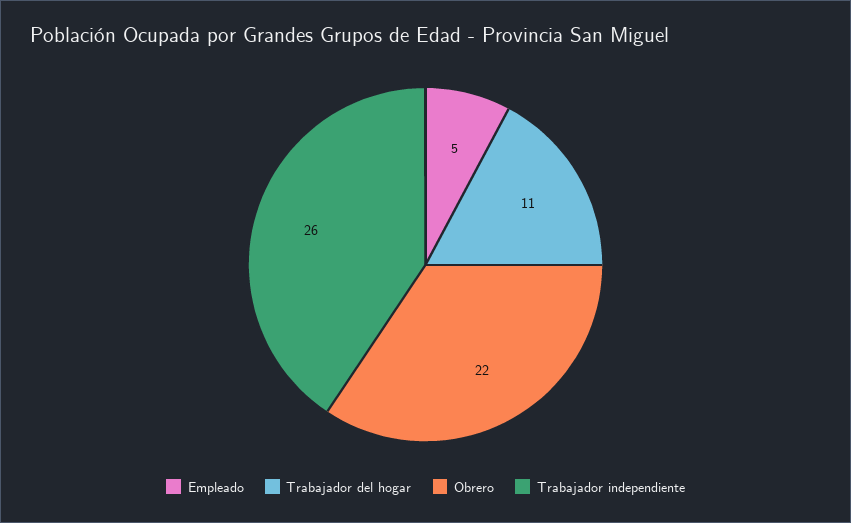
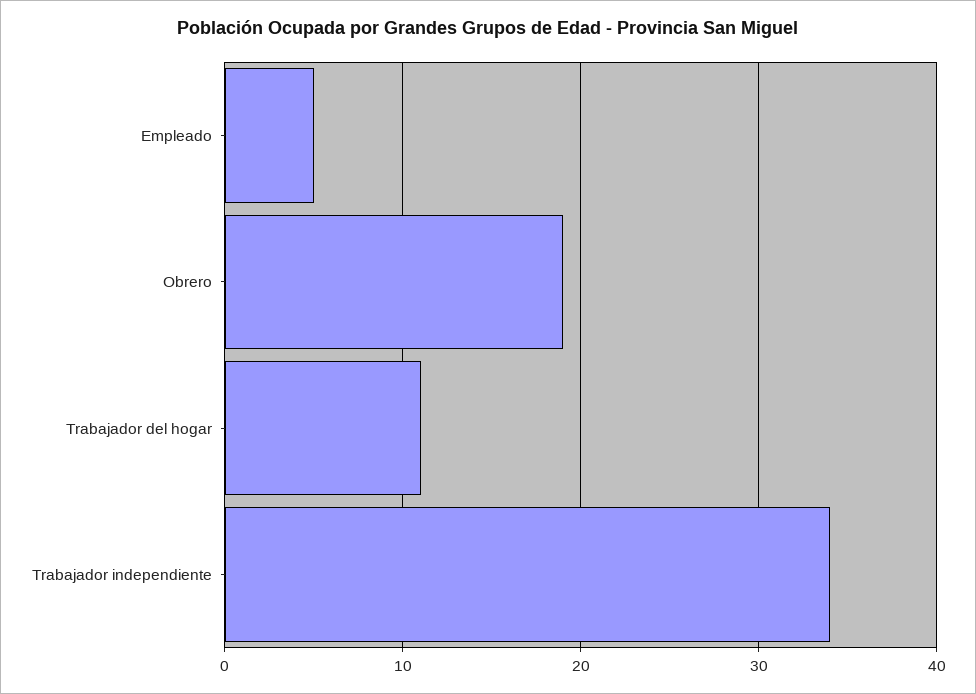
Obrero: 22 -> 19
Trabajador independiente: 26 -> 34

